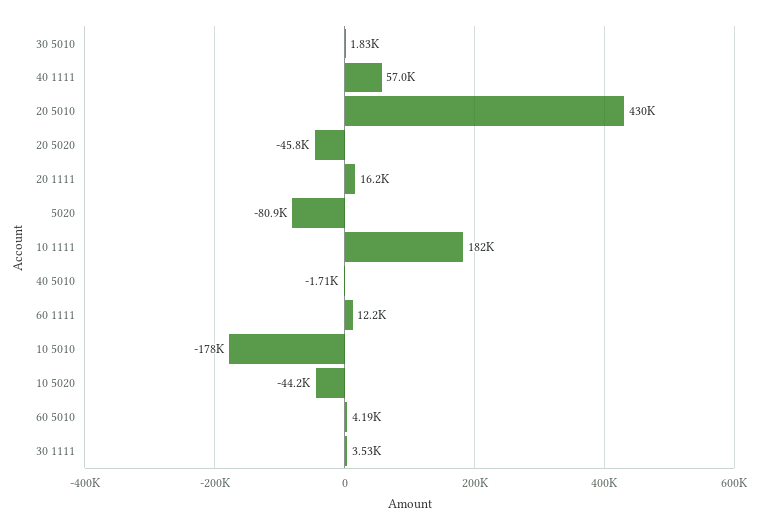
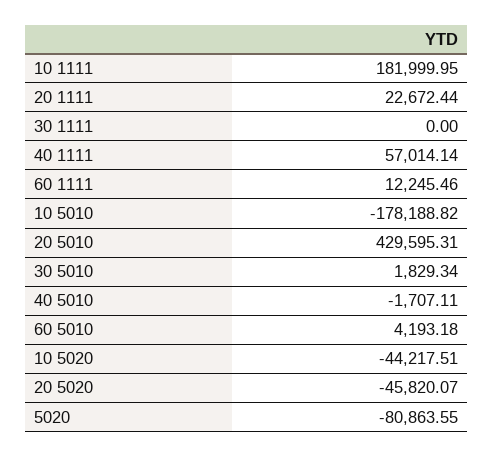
20 1111: 16200 -> 22672.44
30 1111: 3530 -> 0

